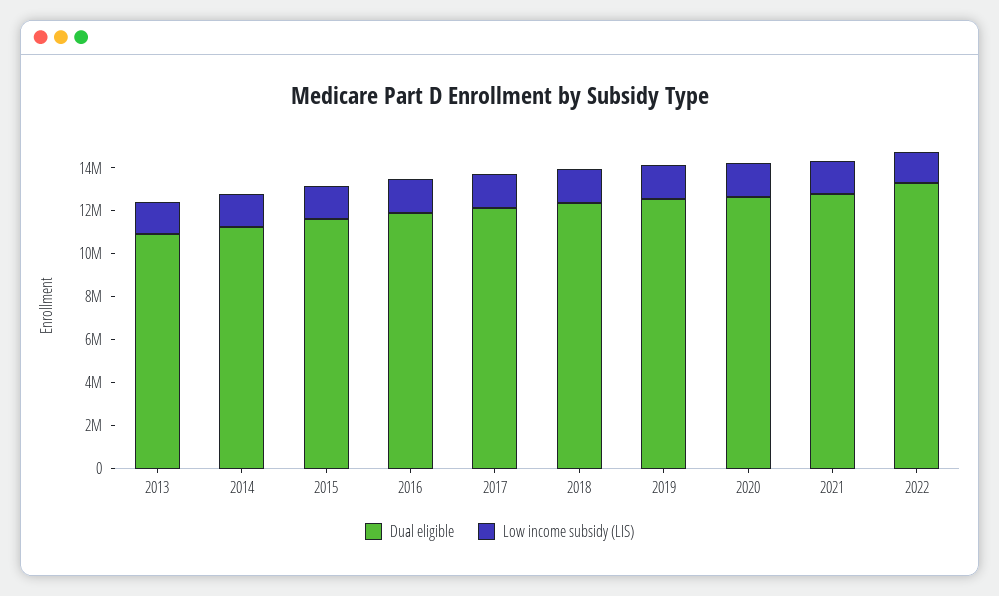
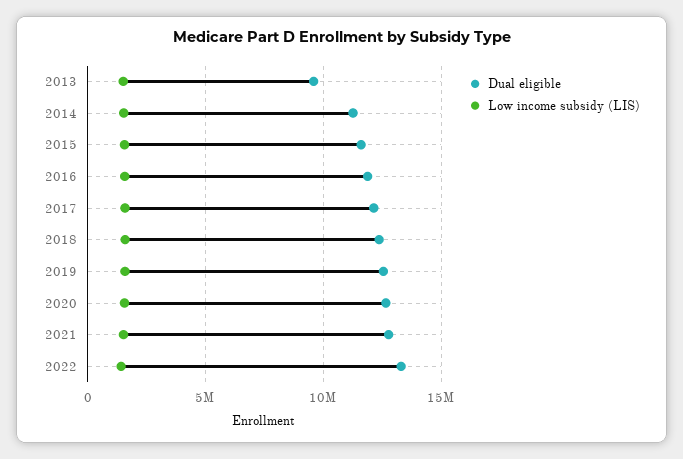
Dual eligible, 2013: 11000000 -> 9500000

